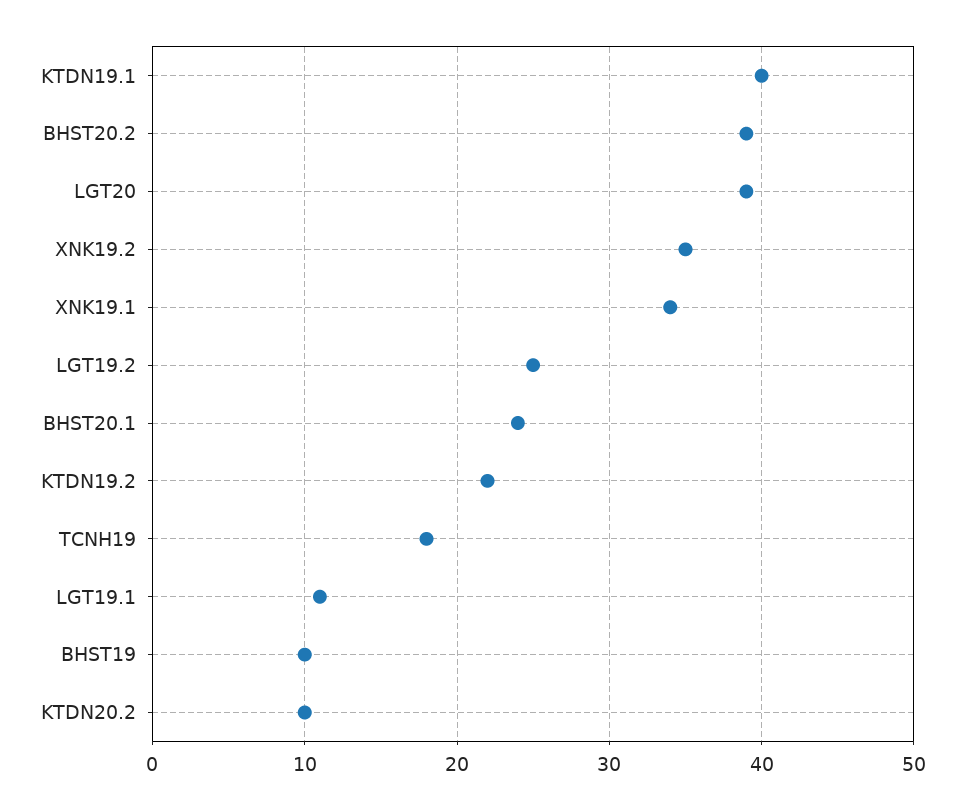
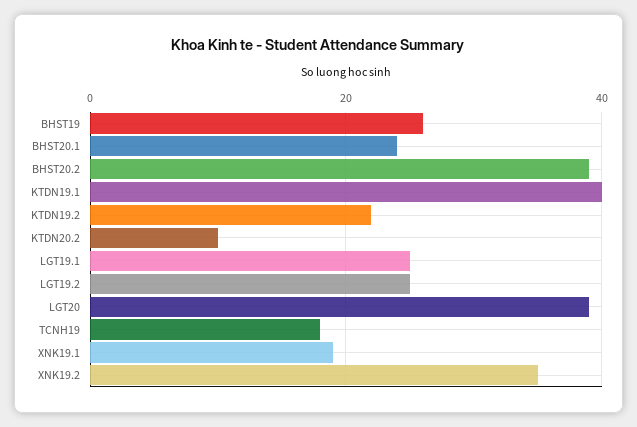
XNK19.1: 34 -> 20
LGT19.1: 11 -> 25
BHST19: 10 -> 25

